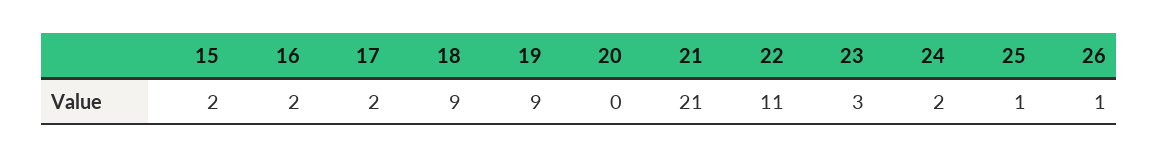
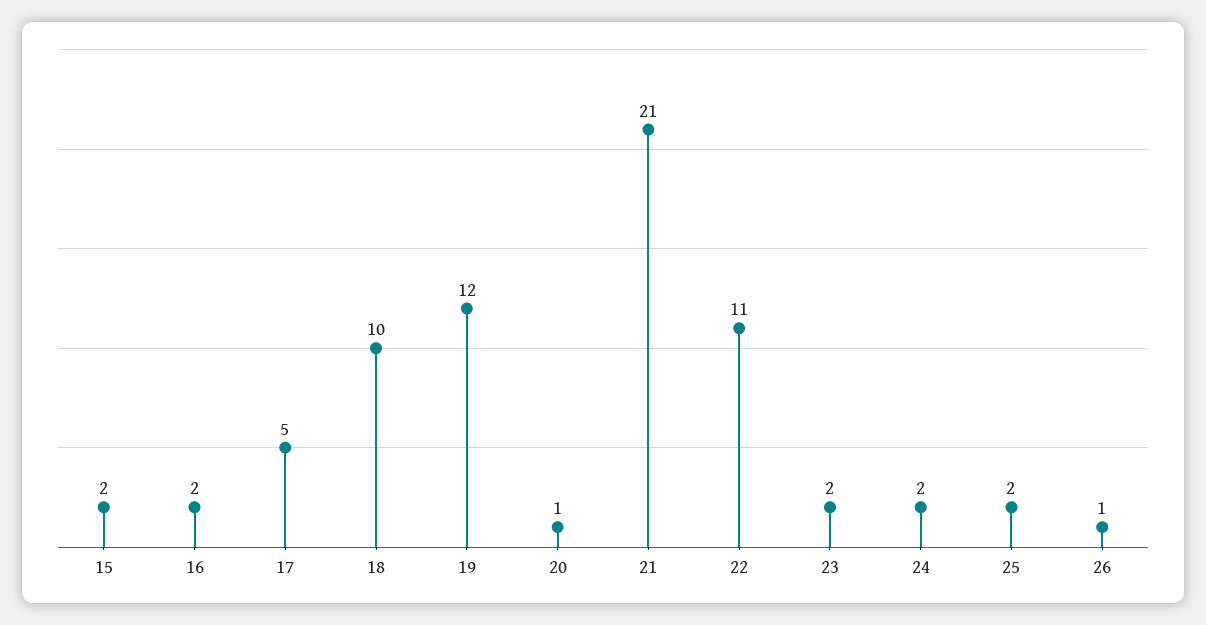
17: 2 -> 5
18: 9 -> 10
19: 9 -> 12
20: 0 -> 1
23: 3 -> 2
25: 1 -> 2

